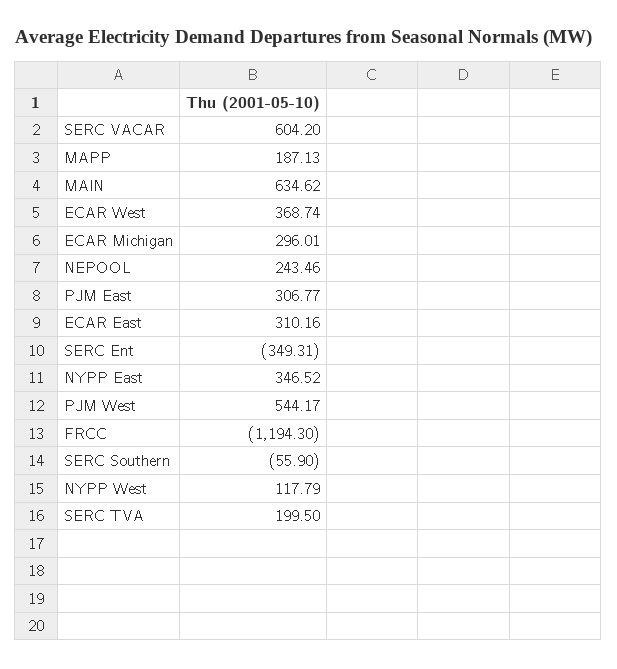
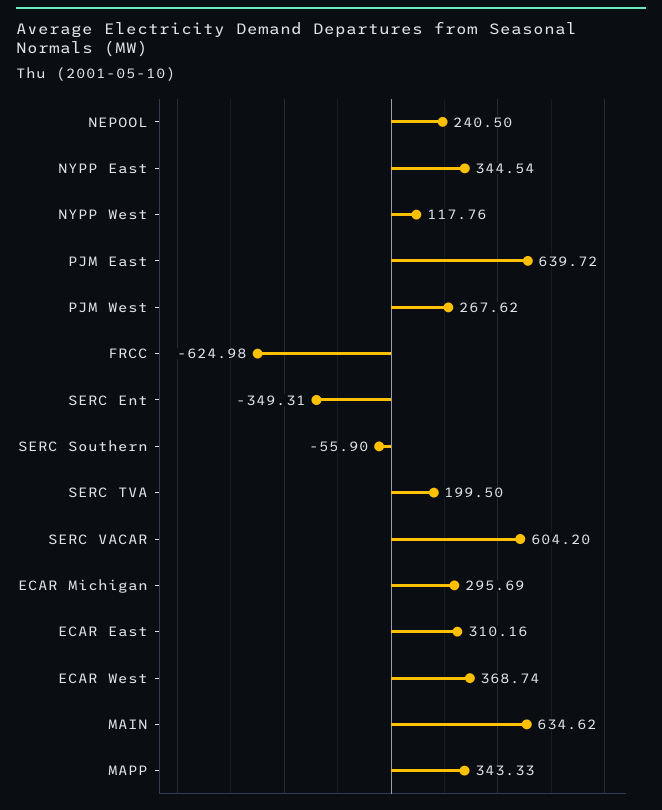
MAPP: 187.13 -> 343.33
ECAR Michigan: 296.01 -> 295.69
NEPOOL: 243.46 -> 240.5
PJM East: 306.77 -> 639.72
NYPP East: 346.52 -> 344.54
PJM West: 544.17 -> 267.62
FRCC: -1194.3 -> -624.98
NYPP West: 117.79 -> 117.76

